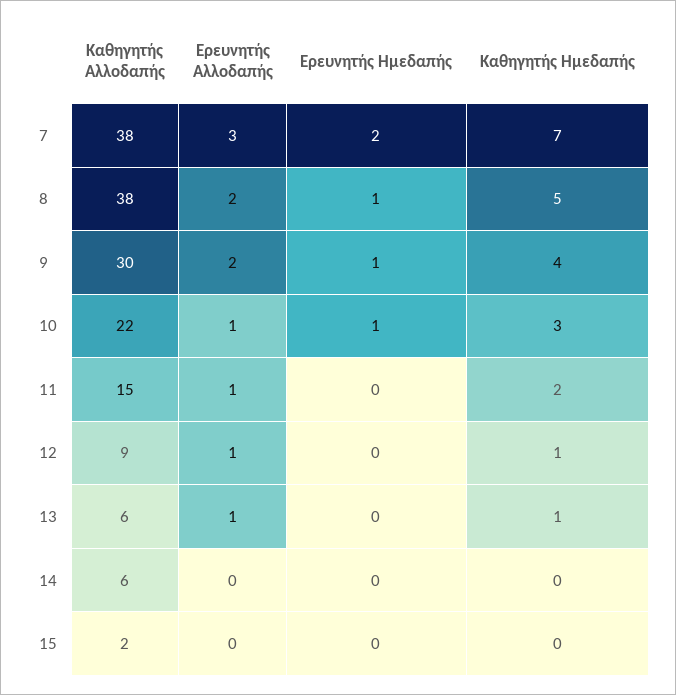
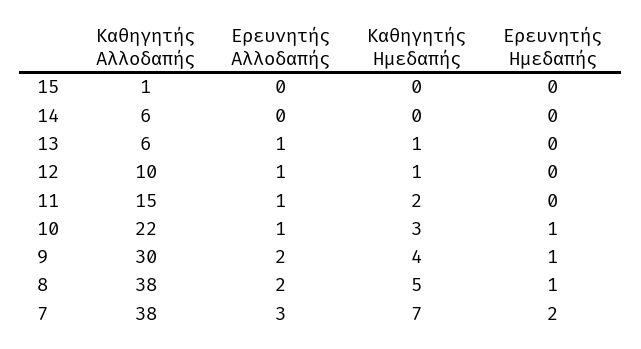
Καθηγητής Αλλοδαπής, 12: 9 -> 10
Καθηγητής Αλλοδαπής, 15: 2 -> 1

